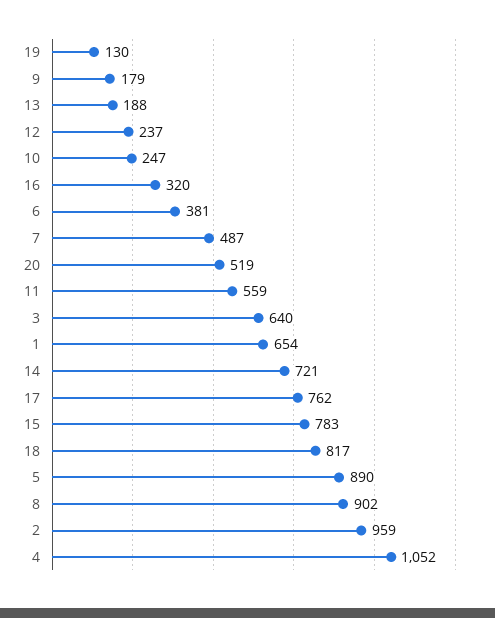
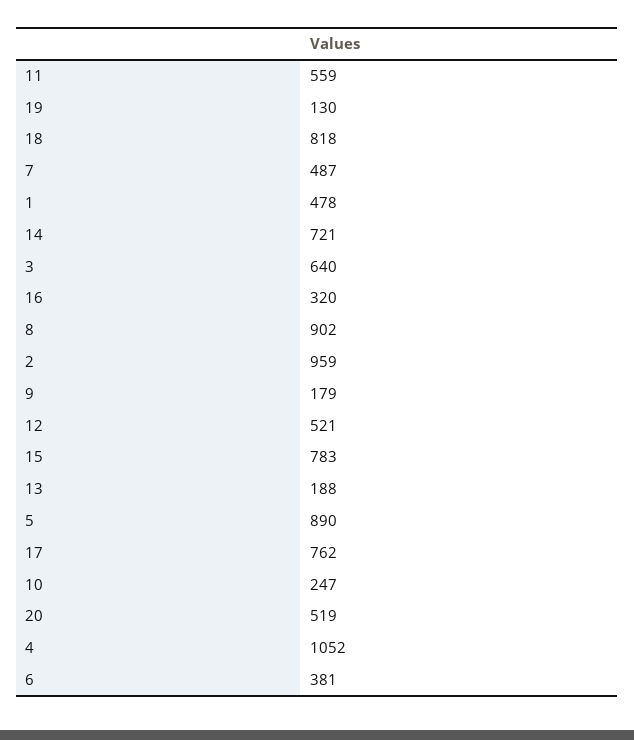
12: 237 -> 521
1: 654 -> 478
18: 817 -> 818

